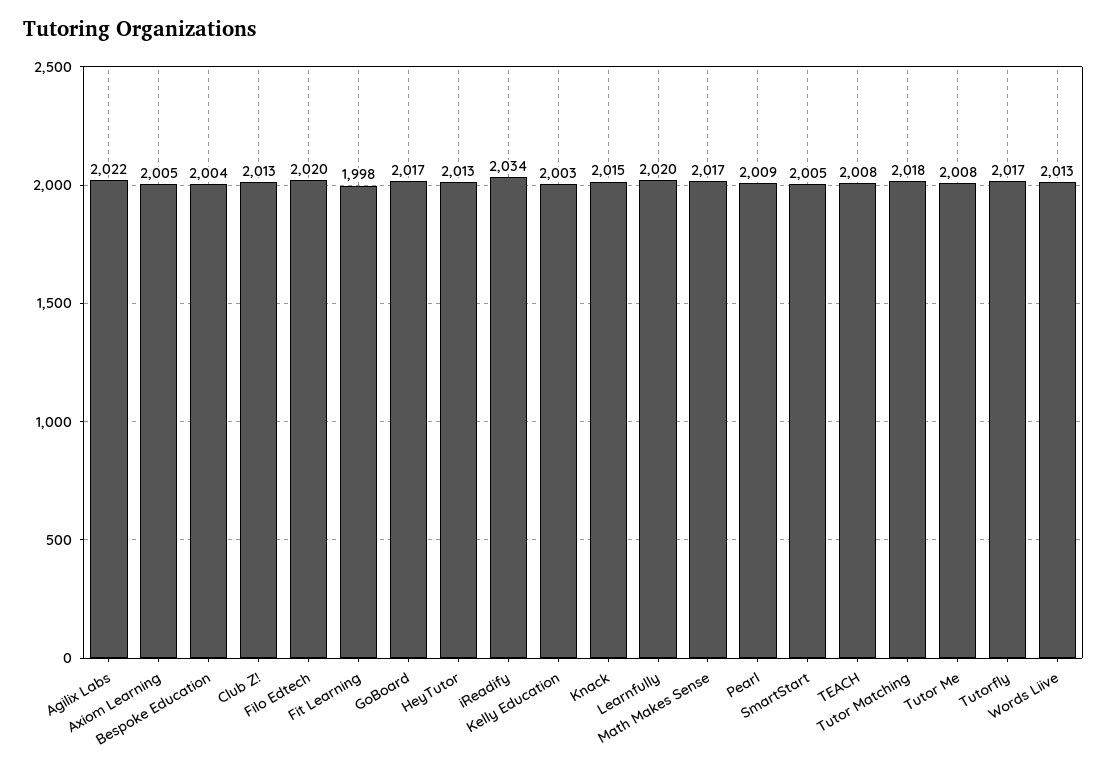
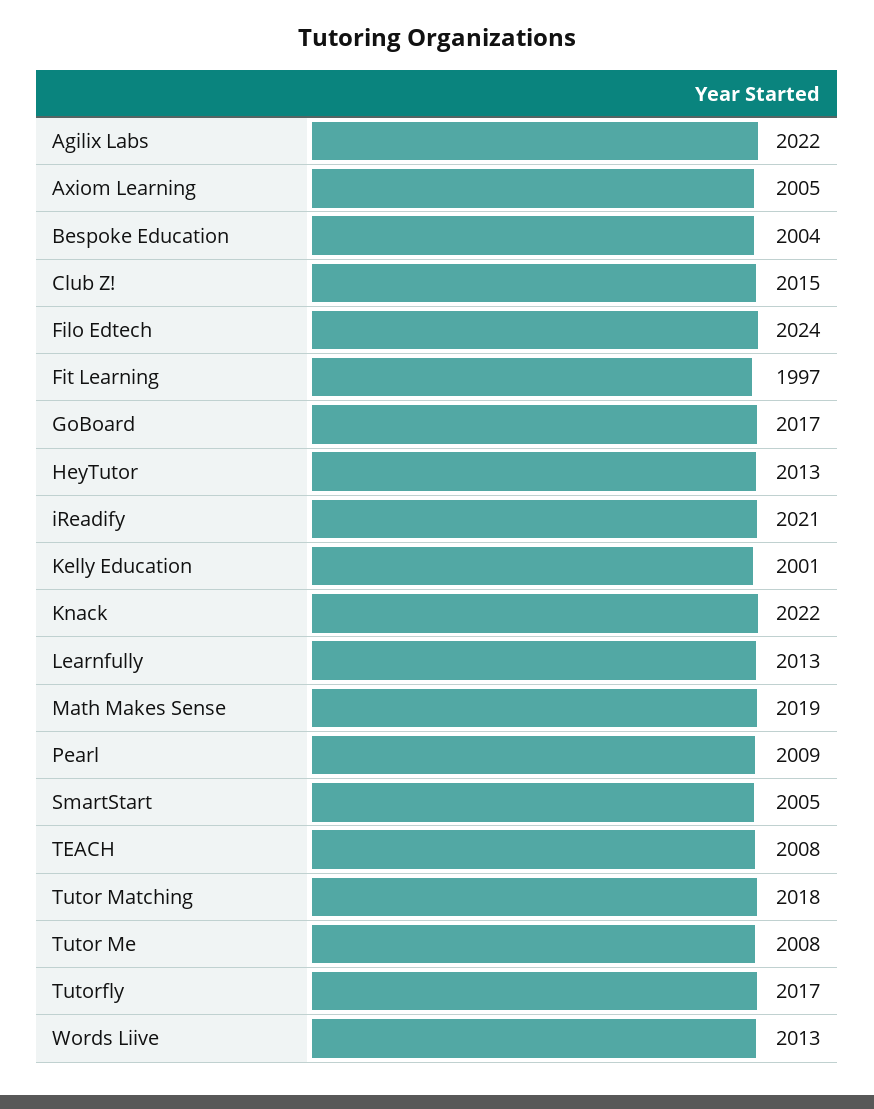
Club Z!: 2013 -> 2015
Filo Edtech: 2020 -> 2024
Fit Learning: 1998 -> 1997
iReadify: 2034 -> 2021
Kelly Education: 2003 -> 2001
Knack: 2015 -> 2022
Learnfully: 2020 -> 2013
Math Makes Sense: 2017 -> 2019

